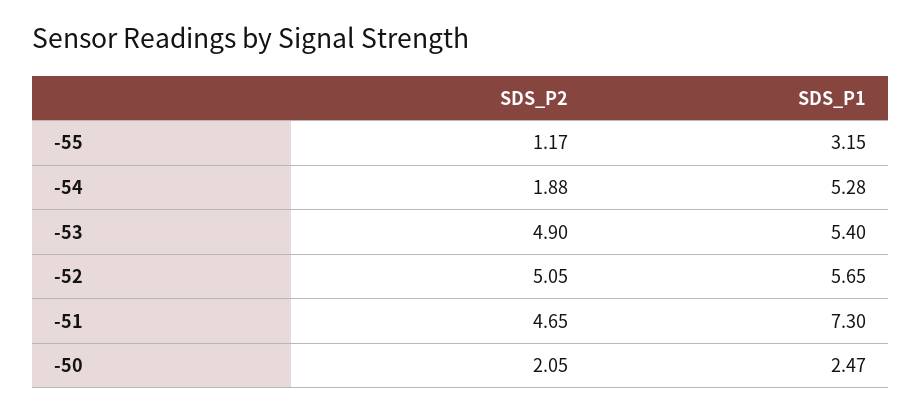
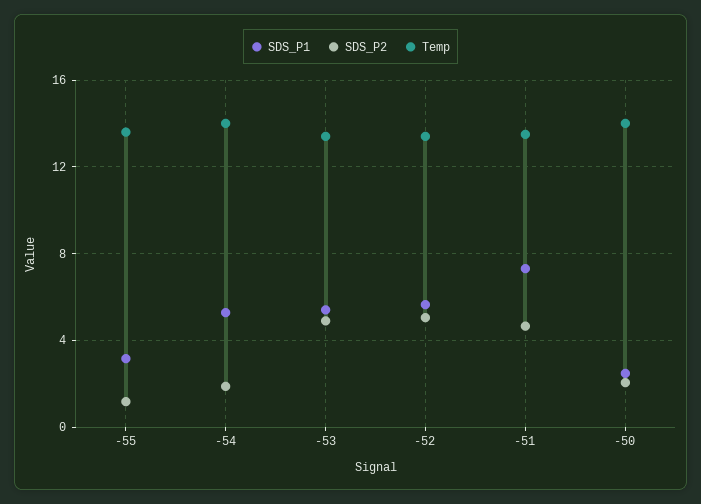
Temp, -55: none -> 13.5
Temp, -54: none -> 14
Temp, -53: none -> 13.5
Temp, -52: none -> 13.5
Temp, -51: none -> 13.5
Temp, -50: none -> 14

